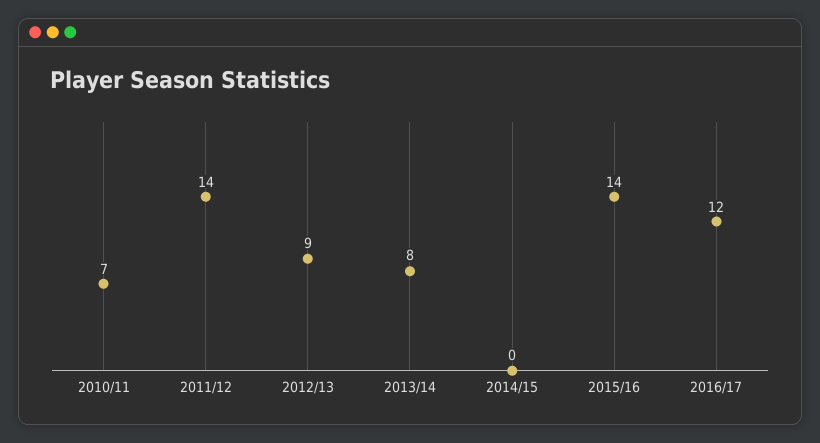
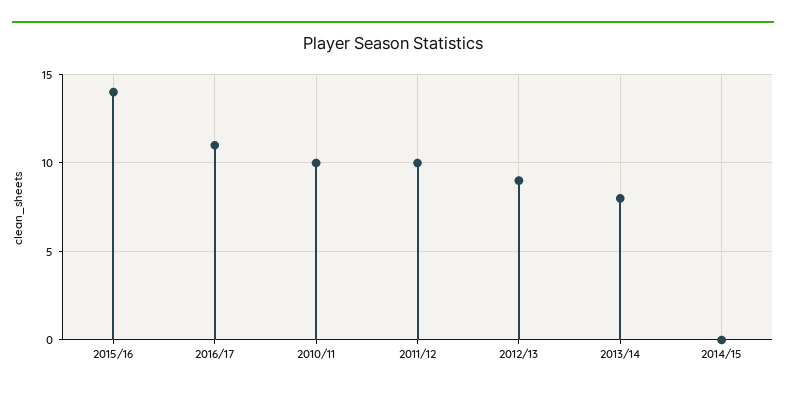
2010/11: 7 -> 10
2011/12: 14 -> 10
2016/17: 12 -> 11

